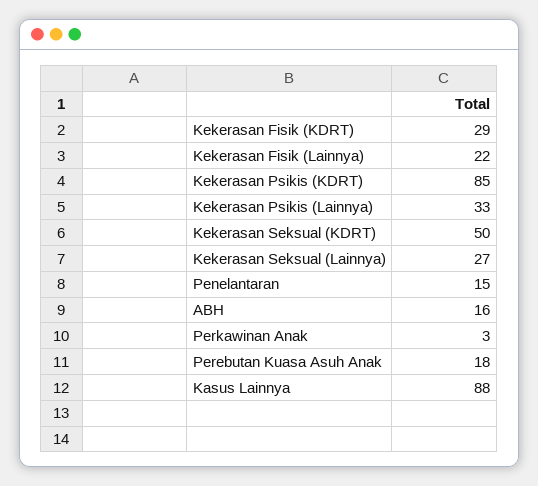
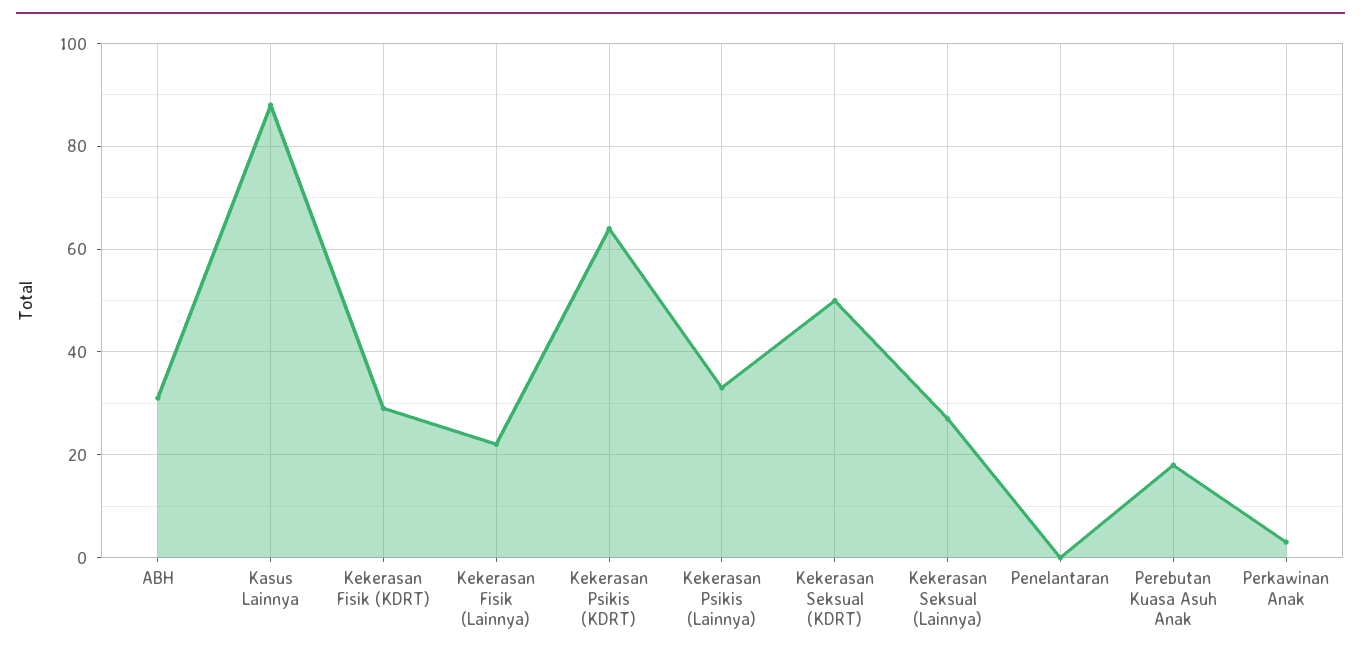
Kekerasan Psikis (KDRT): 85 -> 65
Penelantaran: 15 -> 0
ABH: 16 -> 30

